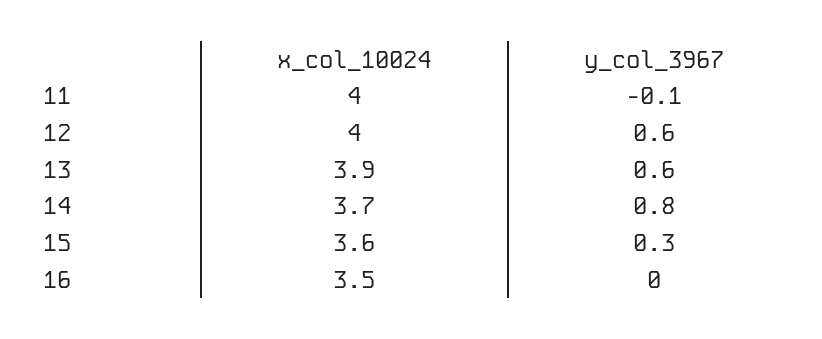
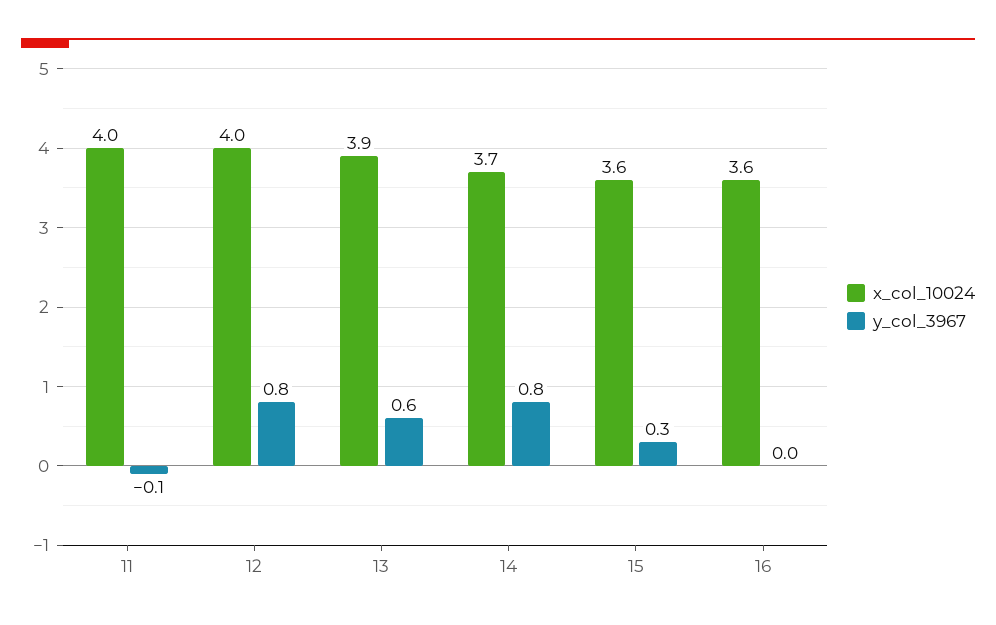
y_col_3967, 12: 0.6 -> 0.8
x_col_10024, 16: 3.5 -> 3.6

